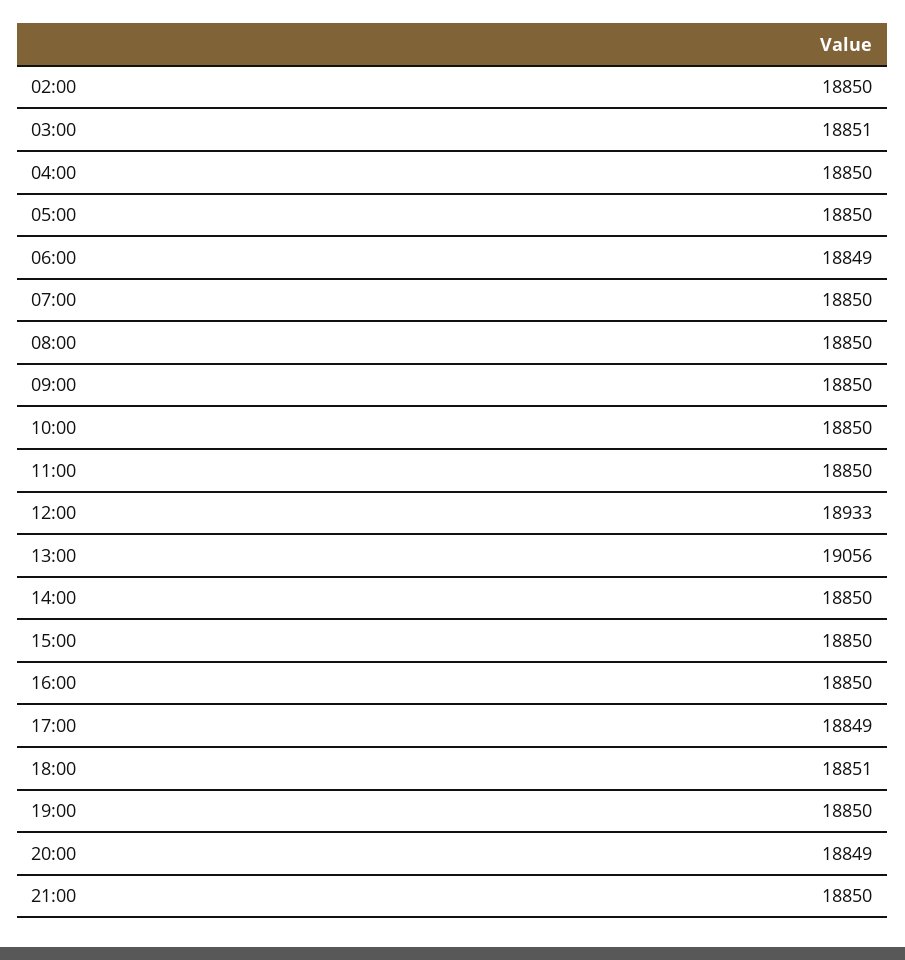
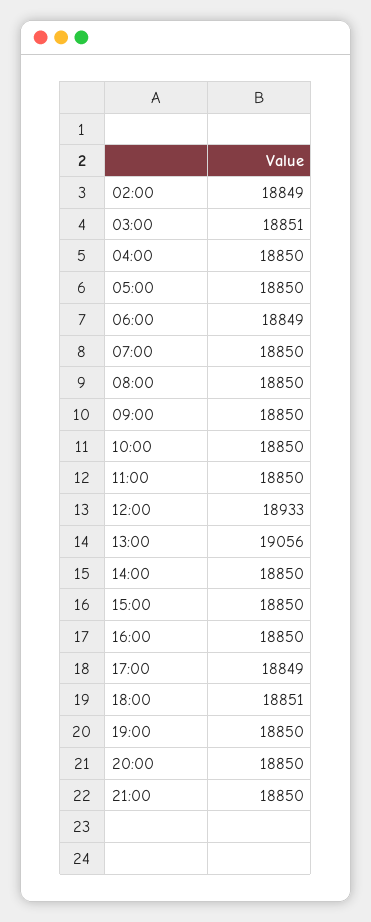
02:00: 18850 -> 18849
20:00: 18849 -> 18850

